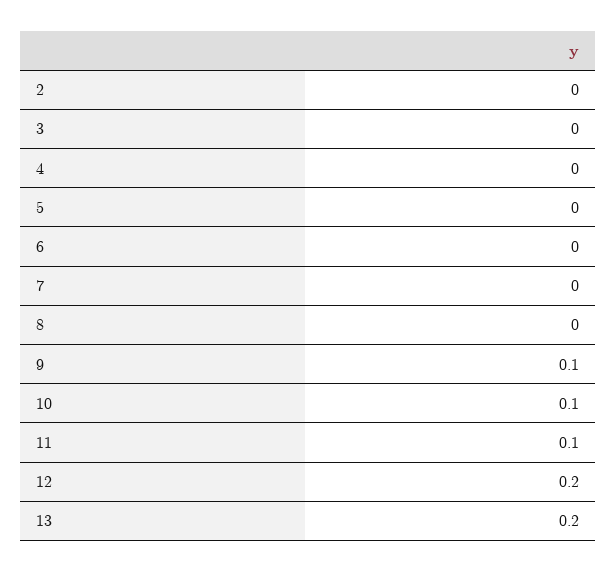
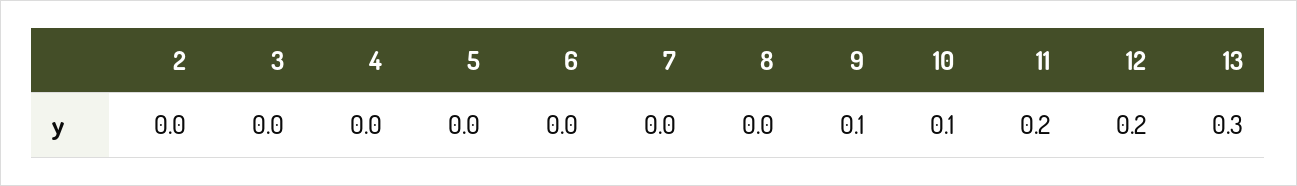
11: 0.1 -> 0.2
13: 0.2 -> 0.3

